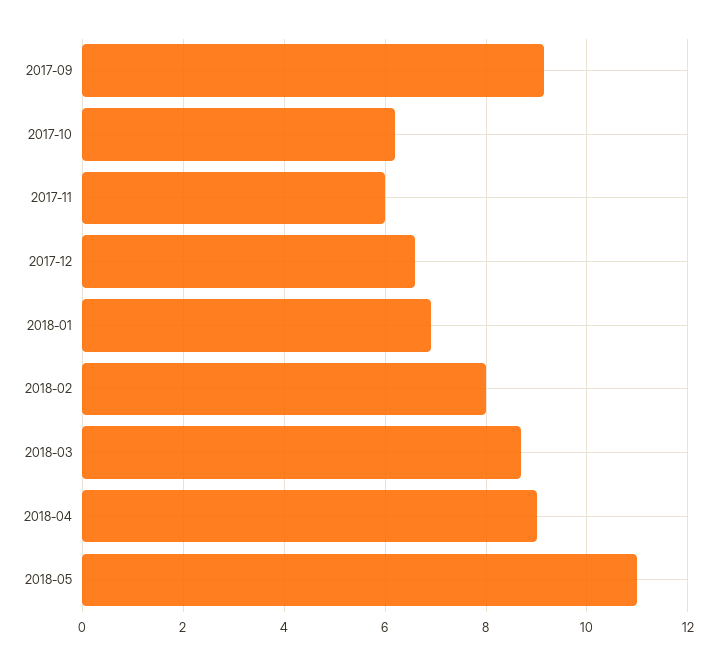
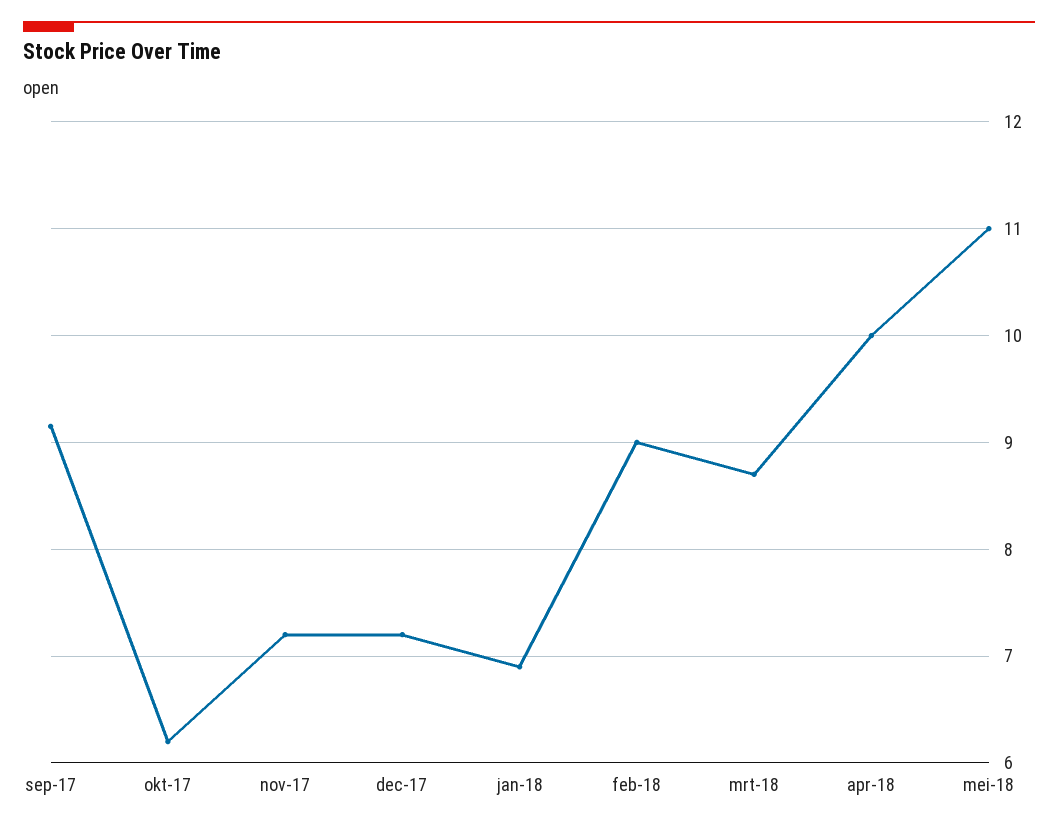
2017-11: 6 -> 7.2
2017-12: 6.6 -> 7.2
2018-02: 8 -> 9
2018-04: 9 -> 10

